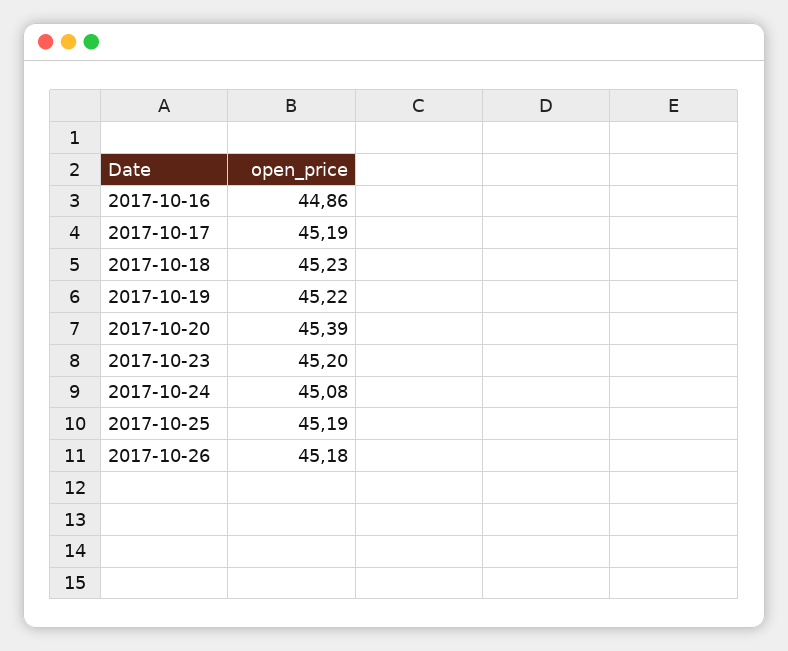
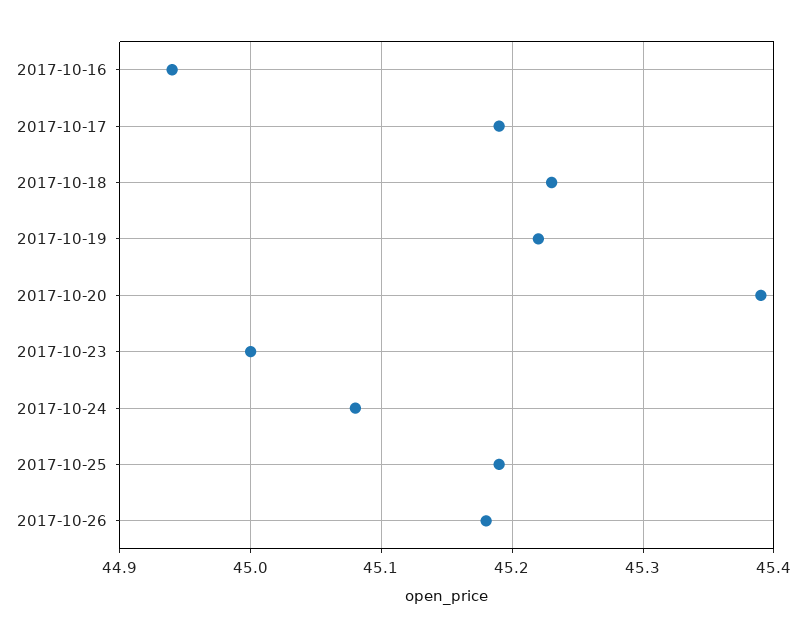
2017-10-16: 44.86 -> 44.94
2017-10-23: 45.2 -> 45

